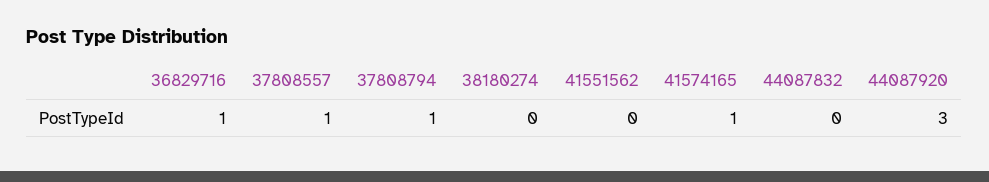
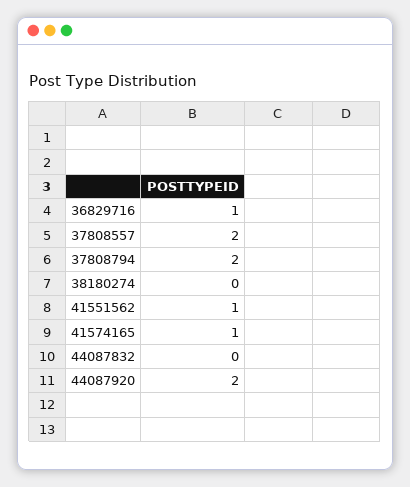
37808557: 1 -> 2
37808794: 1 -> 2
41551562: 0 -> 1
44087920: 3 -> 2

